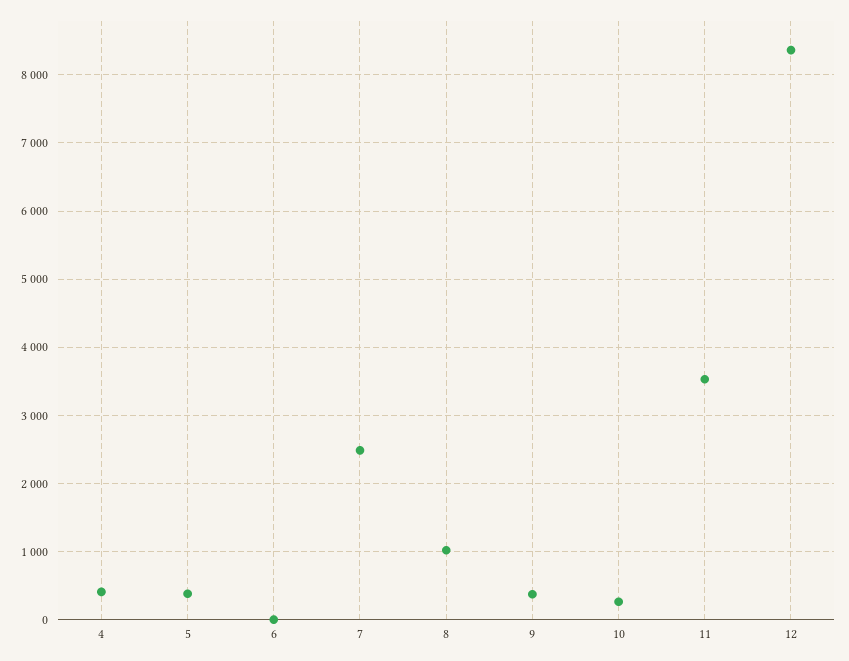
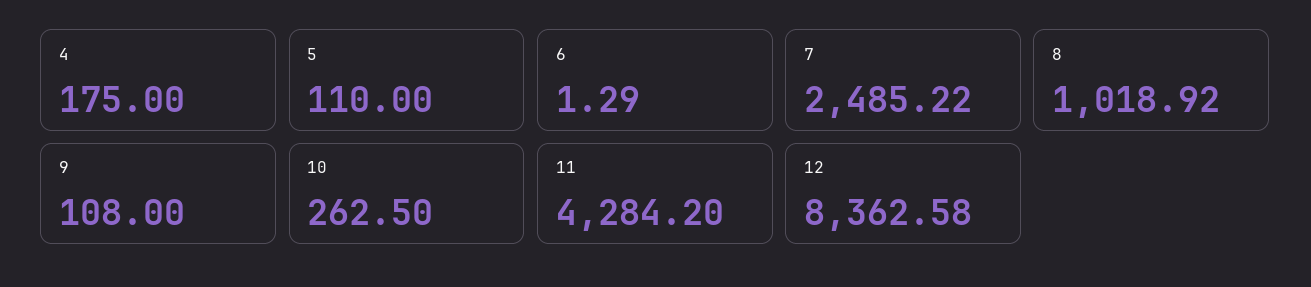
4: 400 -> 175
5: 400 -> 110
9: 400 -> 108
11: 3500 -> 4284.2

